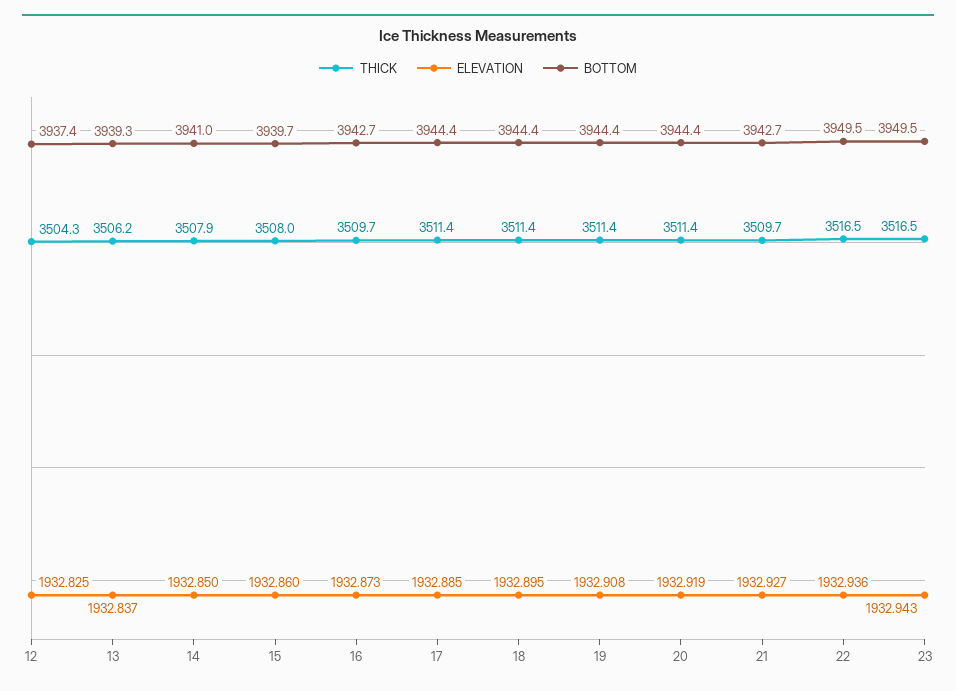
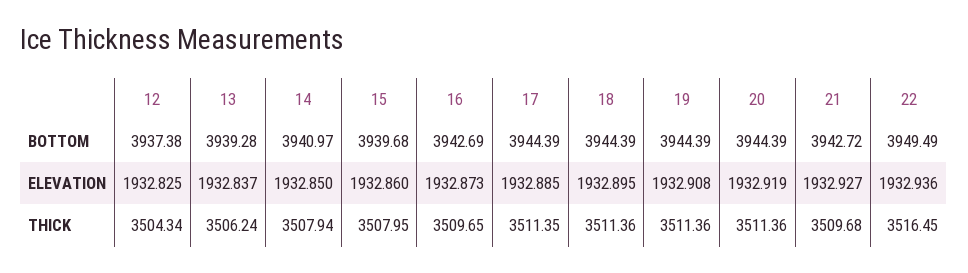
THICK, 23: 3516.5 -> none
ELEVATION, 23: 1932.943 -> none
BOTTOM, 23: 3949.5 -> none

